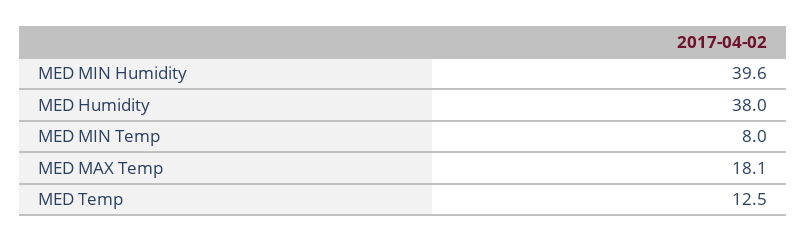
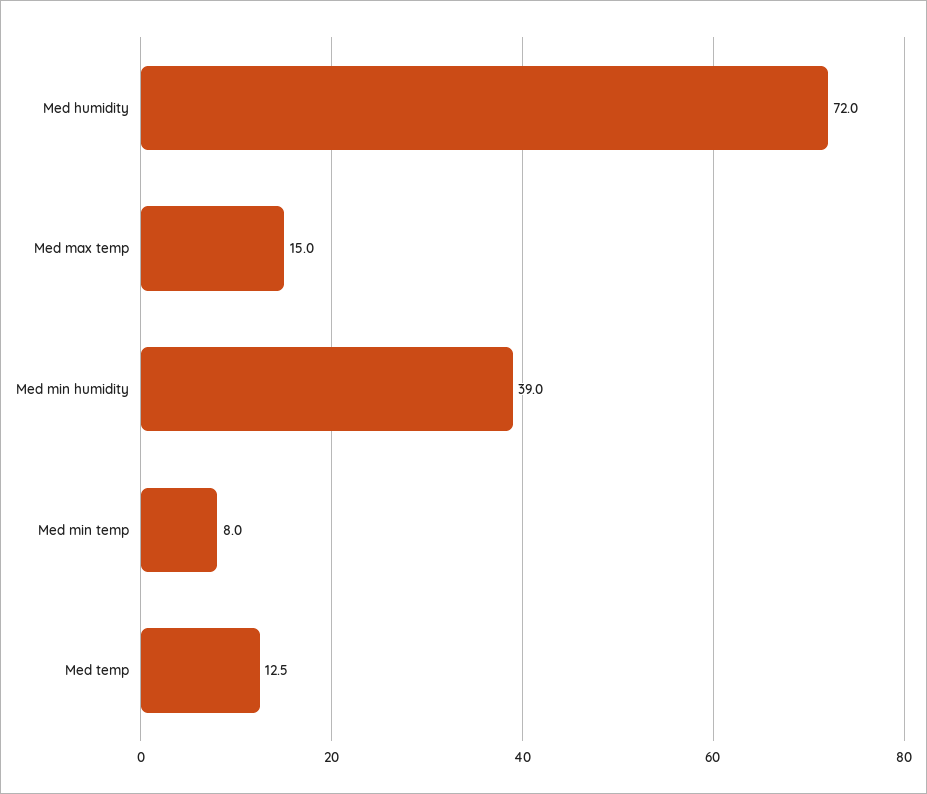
MED MIN Humidity: 39.6 -> 39
MED Humidity: 38 -> 72
MED MAX Temp: 18.1 -> 15

